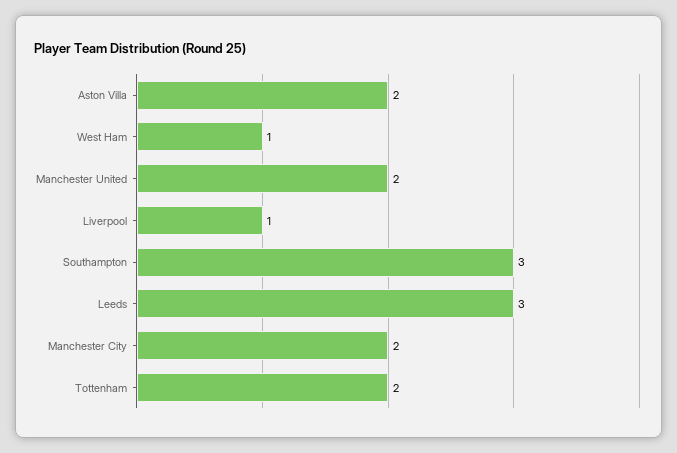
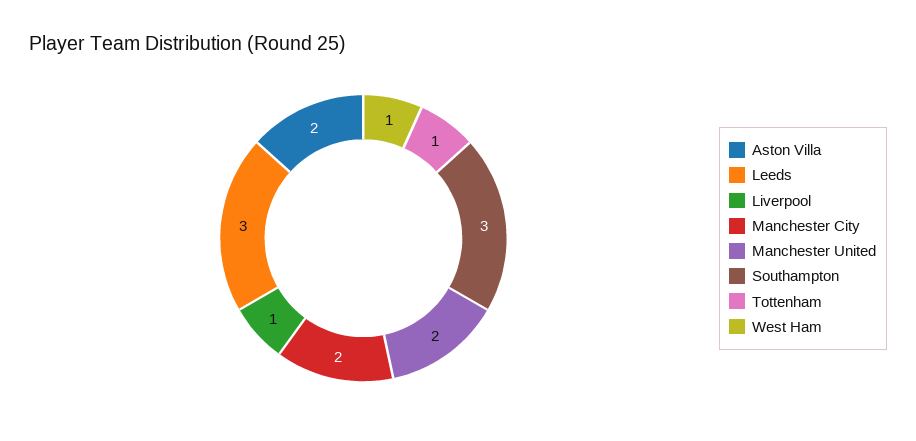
Tottenham: 2 -> 1

